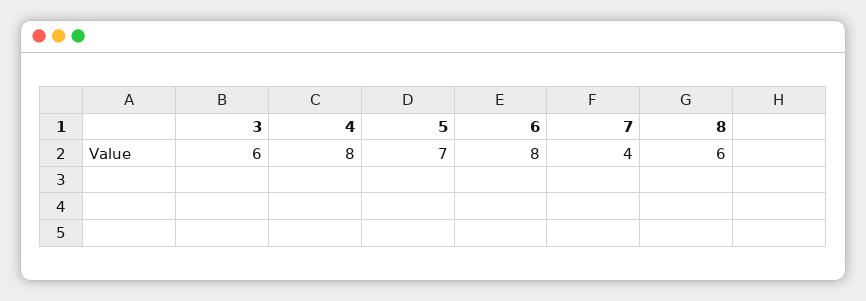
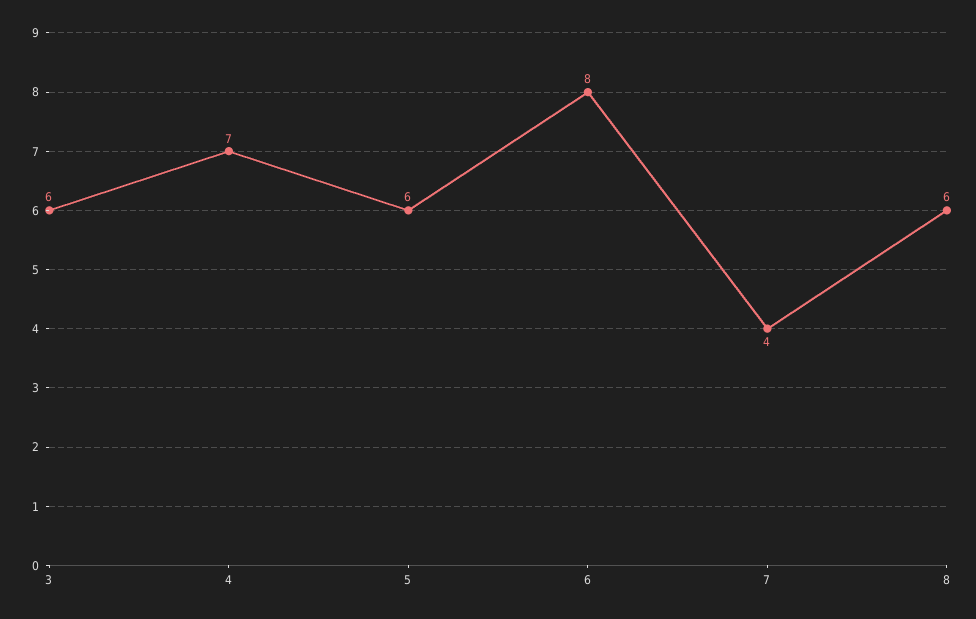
4: 8 -> 7
5: 7 -> 6

